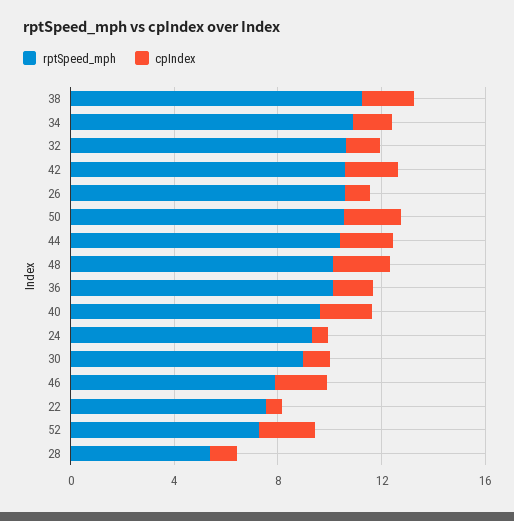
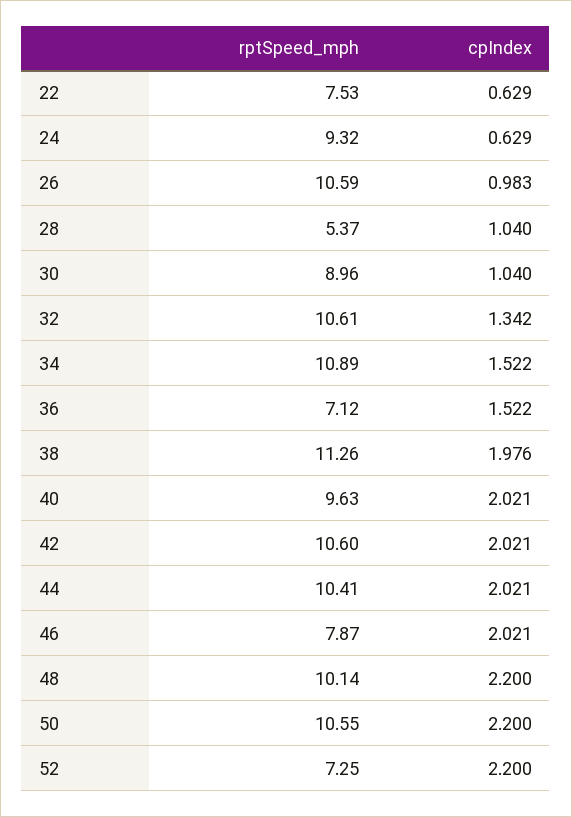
rptSpeed_mph, 36: 10 -> 7.12

